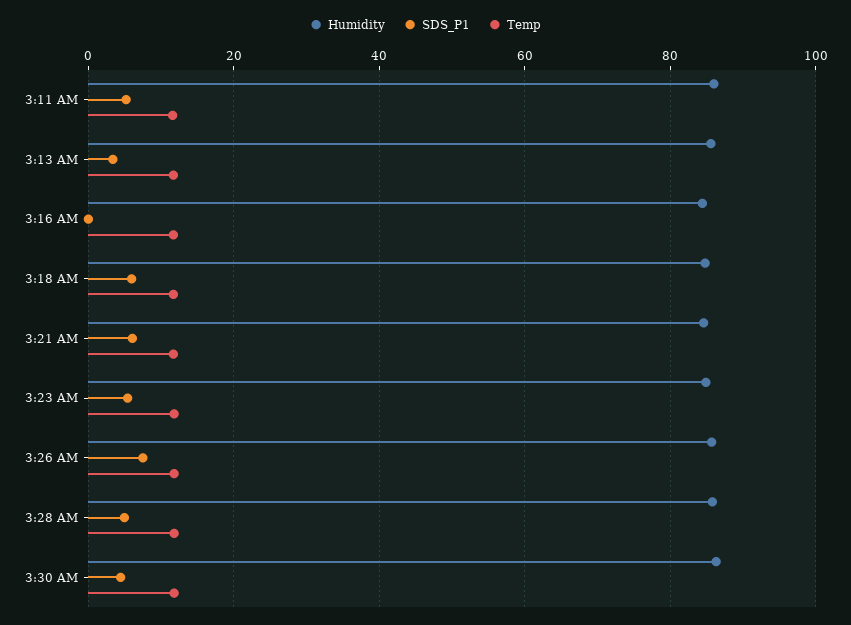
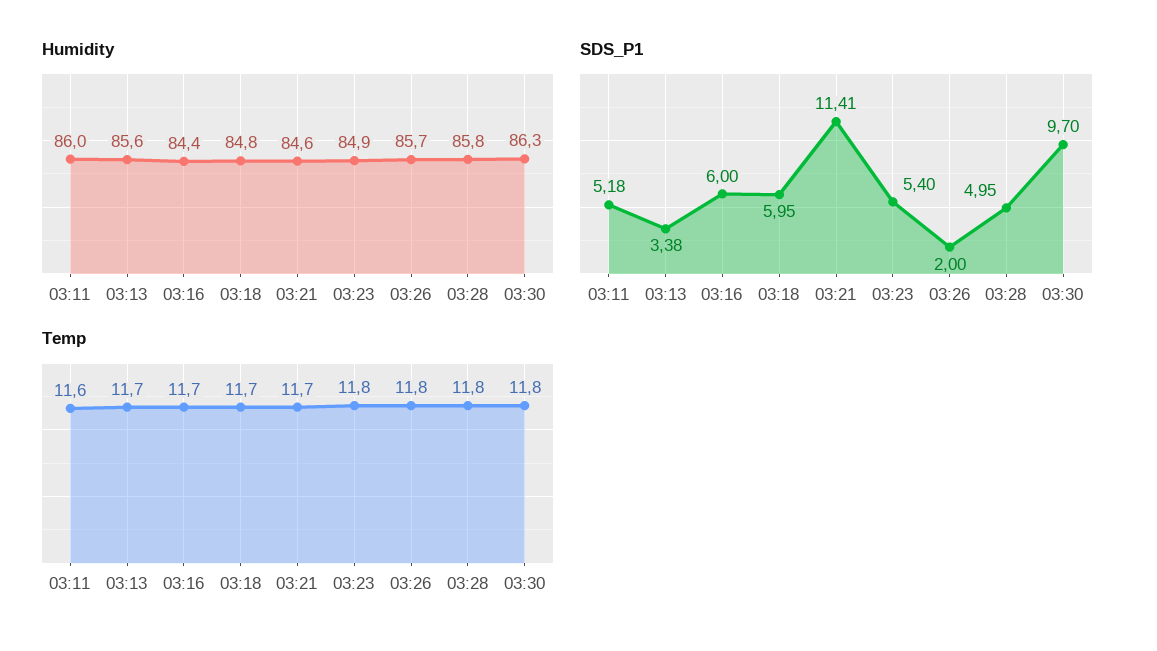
SDS_P1, 3:16 AM: 0 -> 6
SDS_P1, 3:21 AM: 6 -> 11.41
SDS_P1, 3:26 AM: 8 -> 2
SDS_P1, 3:30 AM: 4 -> 9.7

